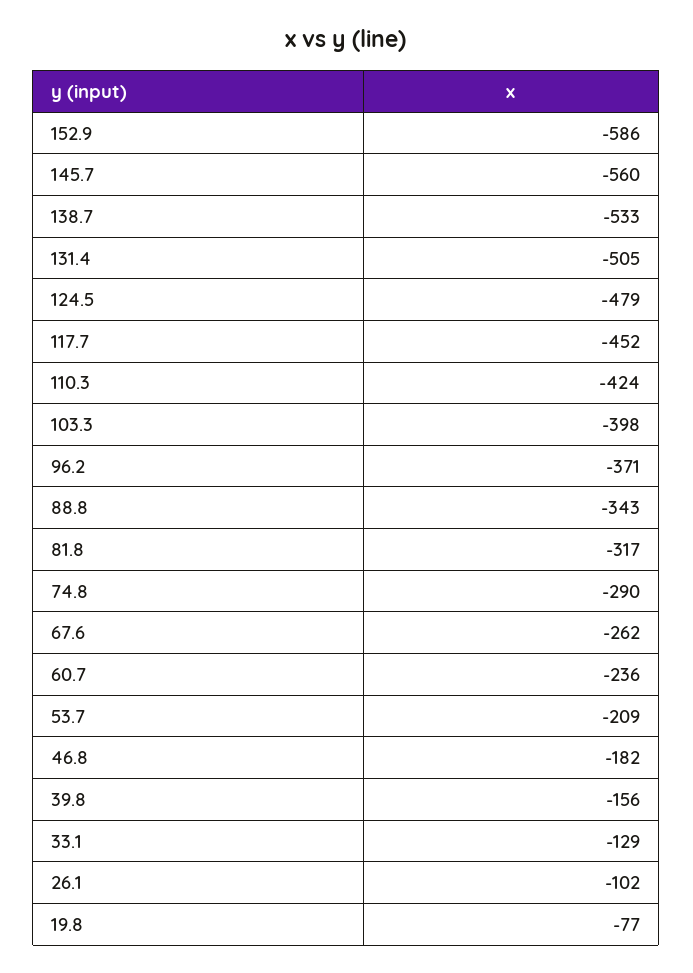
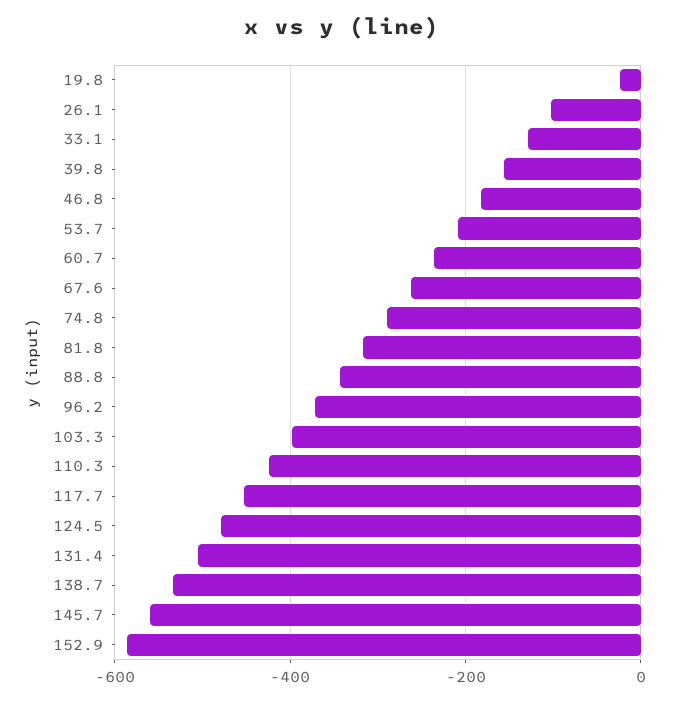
19.8: -77 -> -20

